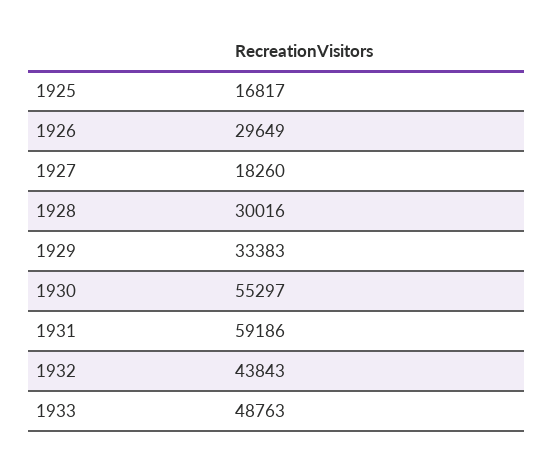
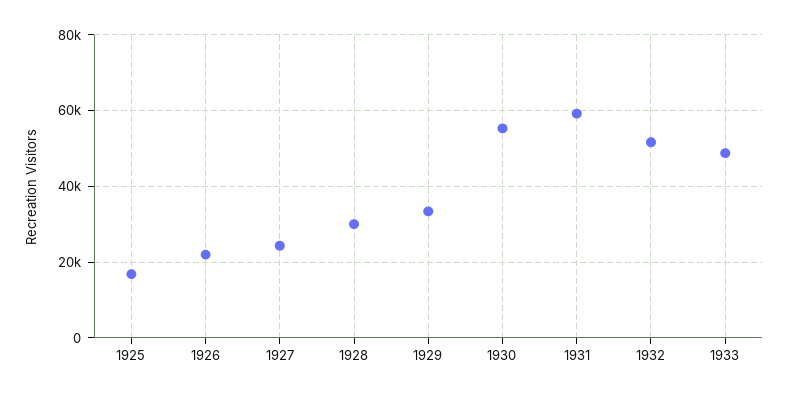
1926: 29649 -> 22000
1927: 18260 -> 24000
1932: 43843 -> 52000

